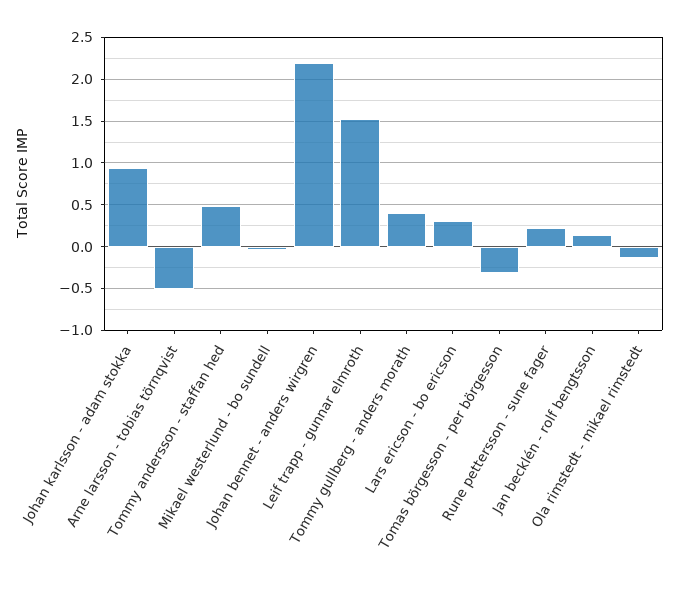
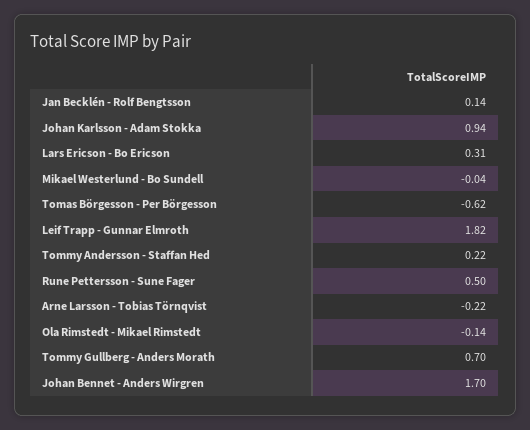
Arne larsson - tobias törnqvist: -0.5 -> -0.22
Tommy andersson - staffan hed: 0.5 -> 0.22
Johan bennet - anders wirgren: 2.2 -> 1.7
Leif trapp - gunnar elmroth: 1.5 -> 1.82
Tommy gullberg - anders morath: 0.4 -> 0.7
Tomas börgesson - per börgesson: -0.3 -> -0.62
Rune pettersson - sune fager: 0.2 -> 0.5

